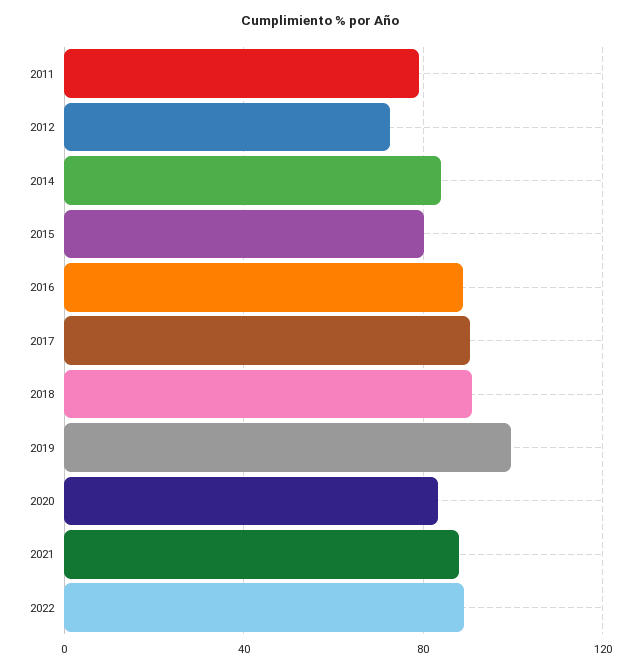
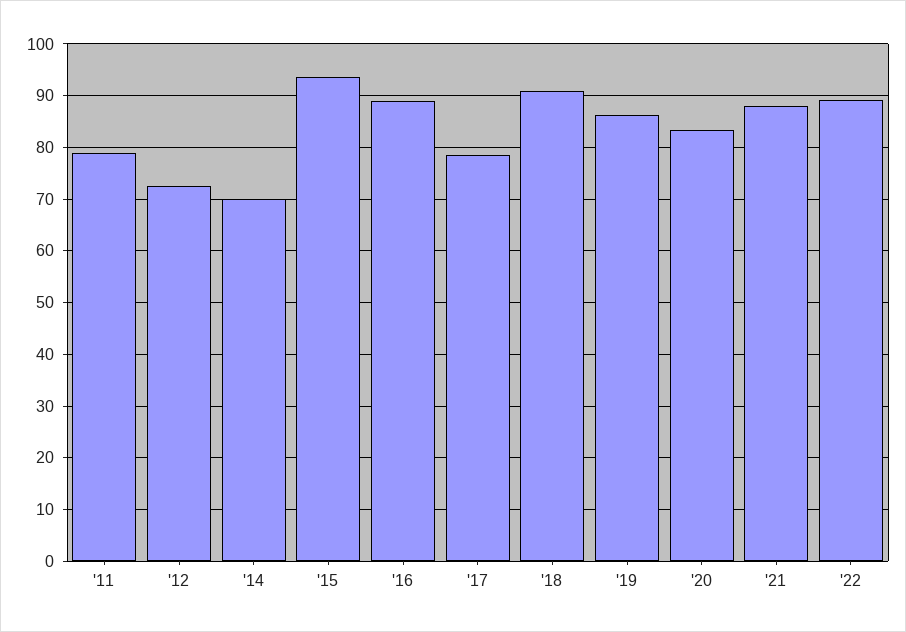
2014: 85 -> 70
2015: 80 -> 94
2017: 90 -> 78
2019: 100 -> 86

